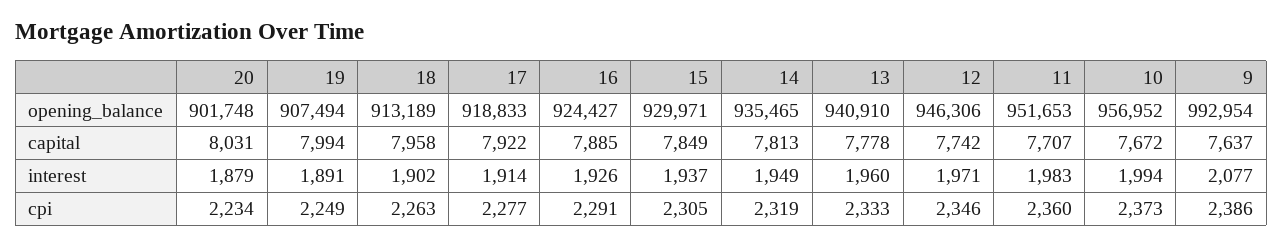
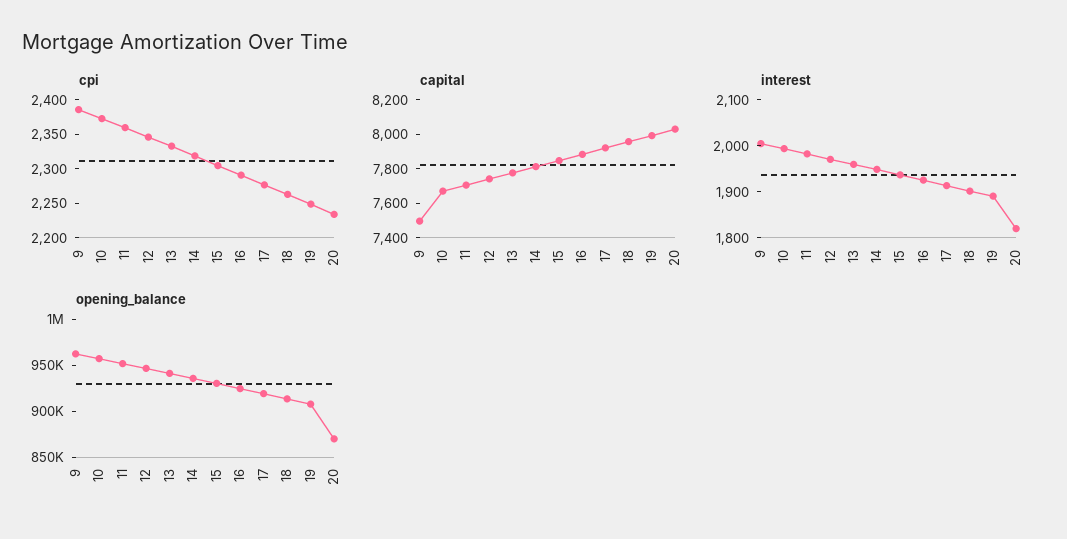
opening_balance, 20: 901748 -> 870000
opening_balance, 9: 992954 -> 960000
capital, 9: 7637 -> 7500
interest, 20: 1879 -> 1820
interest, 9: 2077 -> 2000

